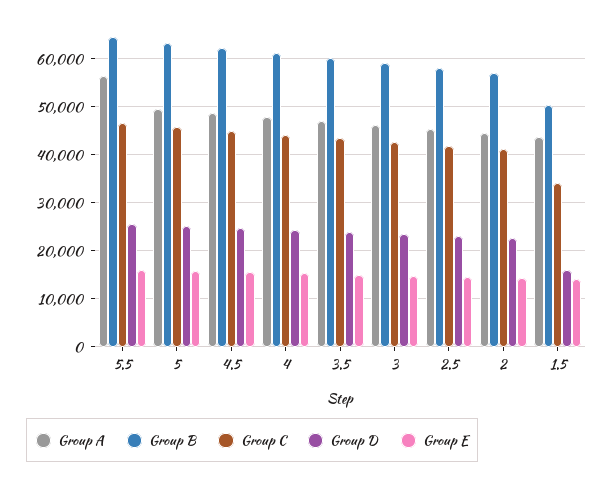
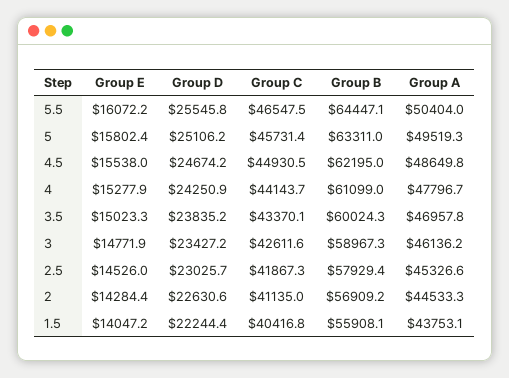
Group A, 5.5: 56000 -> 50404
Group B, 1.5: 50000 -> 55908.1
Group C, 1.5: 34000 -> 40416.8
Group D, 1.5: 16000 -> 22244.4

